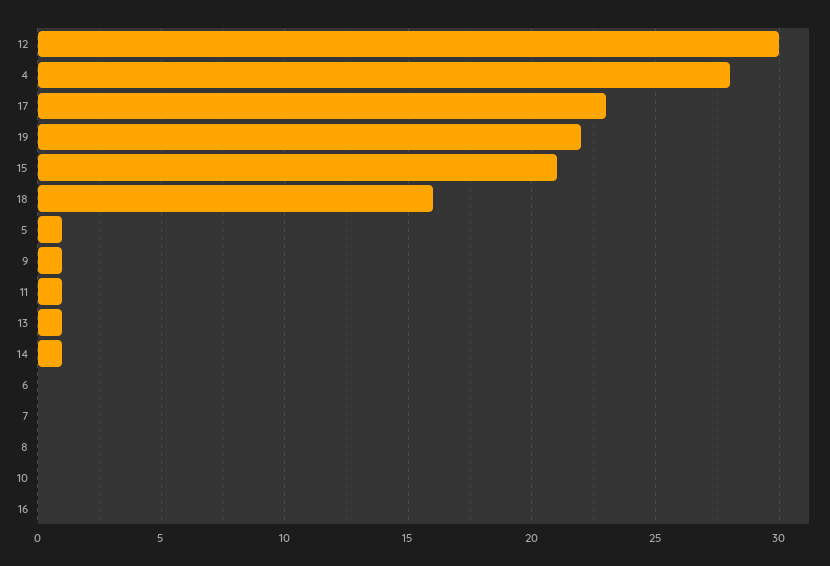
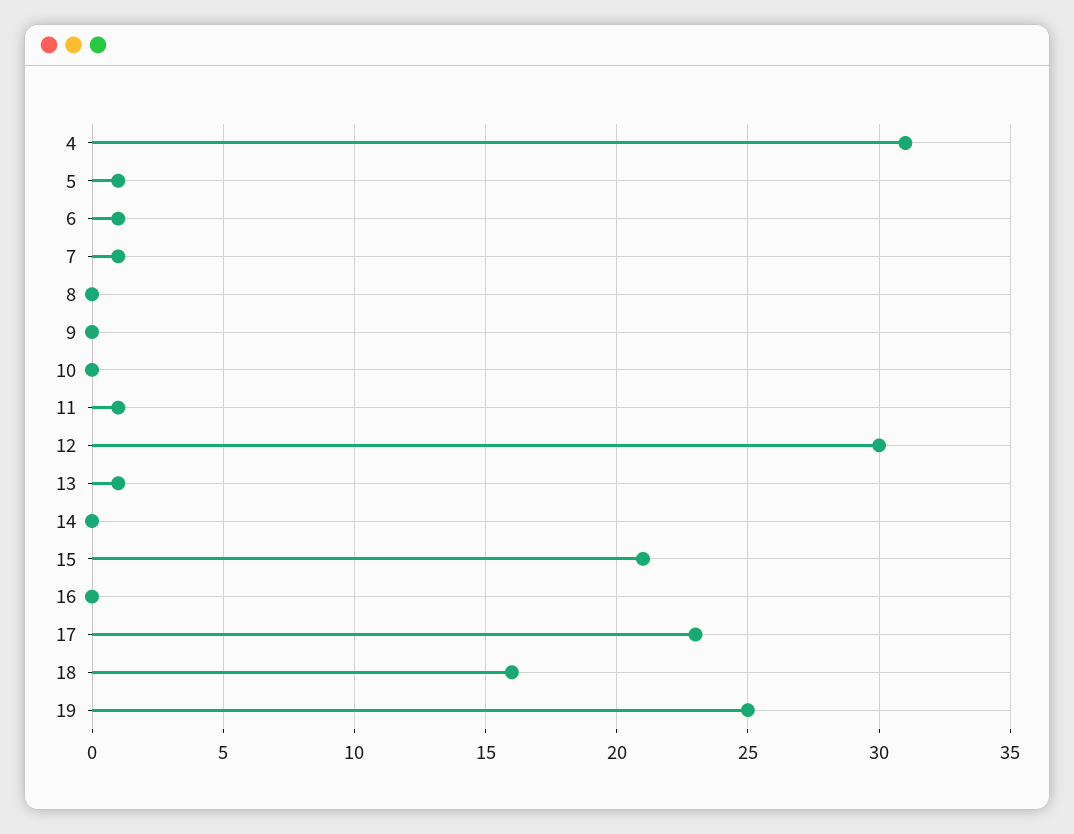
4: 28 -> 31
19: 22 -> 25
9: 1 -> 0
14: 1 -> 0
6: 0 -> 1
7: 0 -> 1

